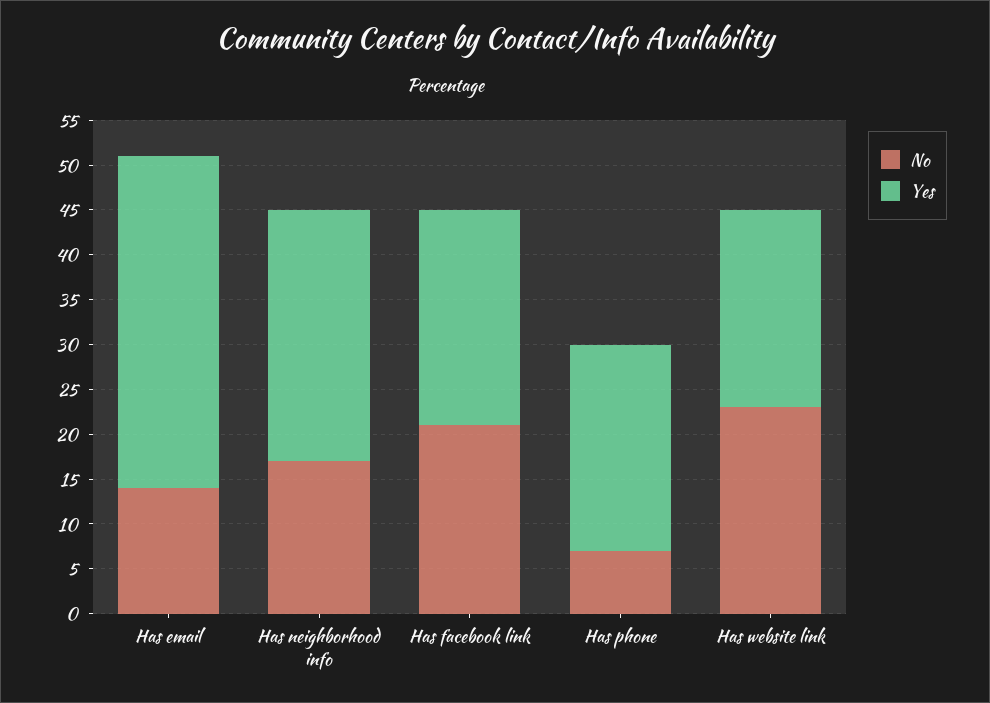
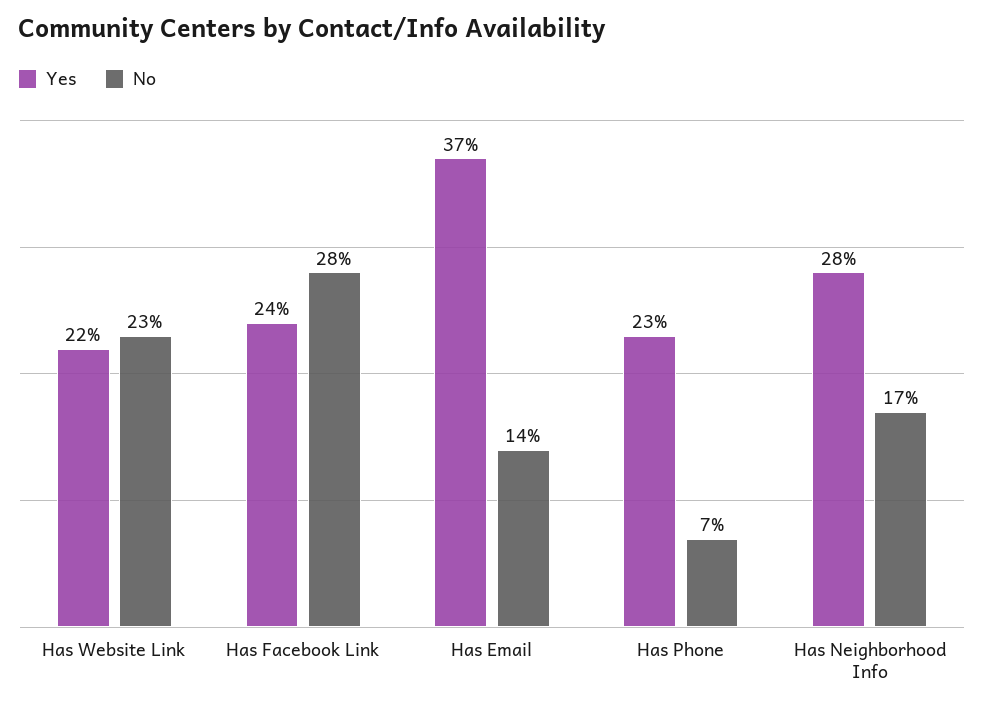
No, Has facebook link: 21 -> 28

